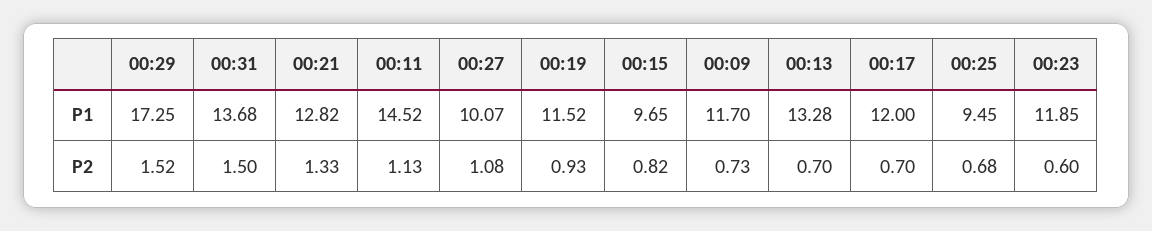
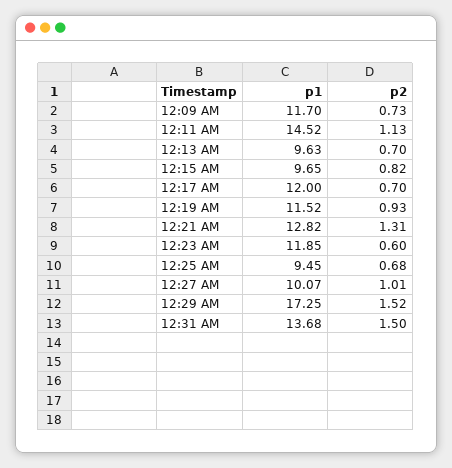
00:13, P1: 13.28 -> 9.63
00:21, P2: 1.33 -> 1.31
00:27, P2: 1.08 -> 1.01

